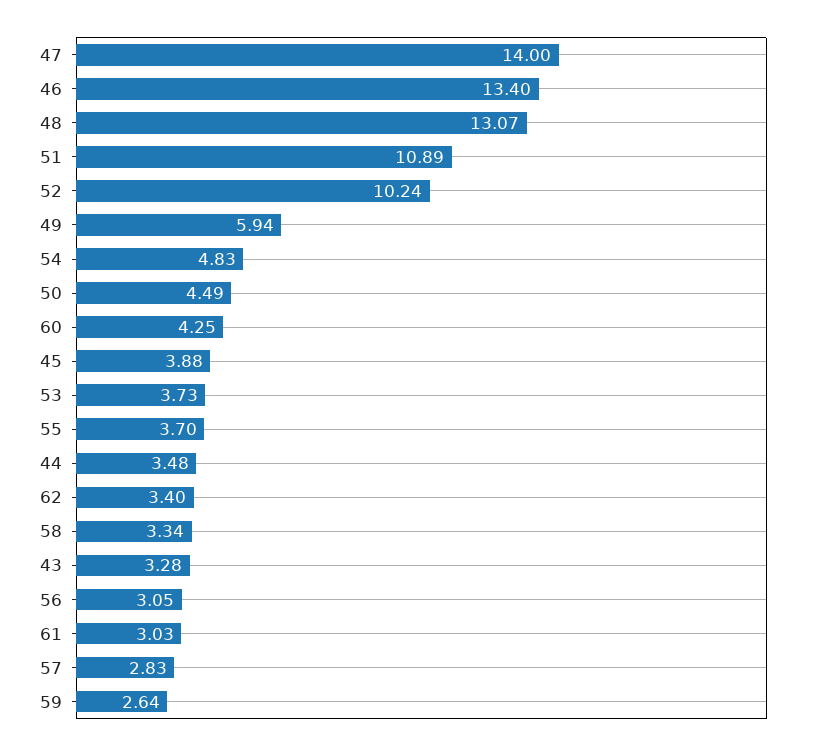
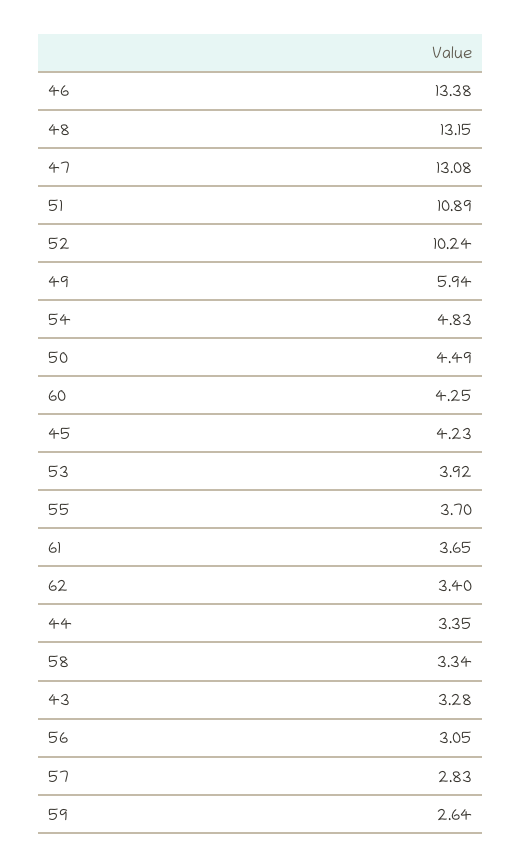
47: 14 -> 13.08
46: 13.4 -> 13.38
48: 13.07 -> 13.15
45: 3.88 -> 4.23
53: 3.73 -> 3.92
44: 3.48 -> 3.35
61: 3.03 -> 3.65

